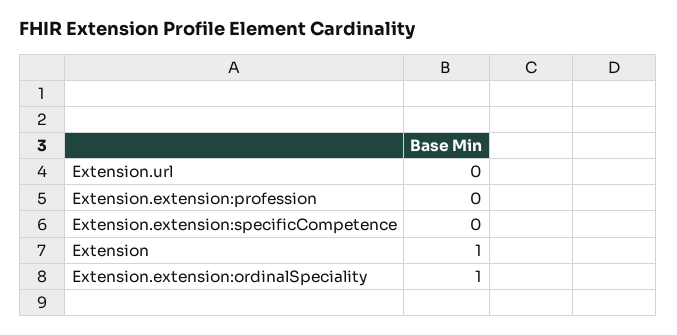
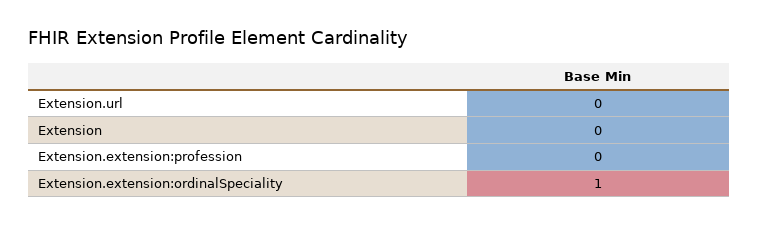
Extension.extension:specificCompetence: 0 -> none
Extension: 1 -> 0

